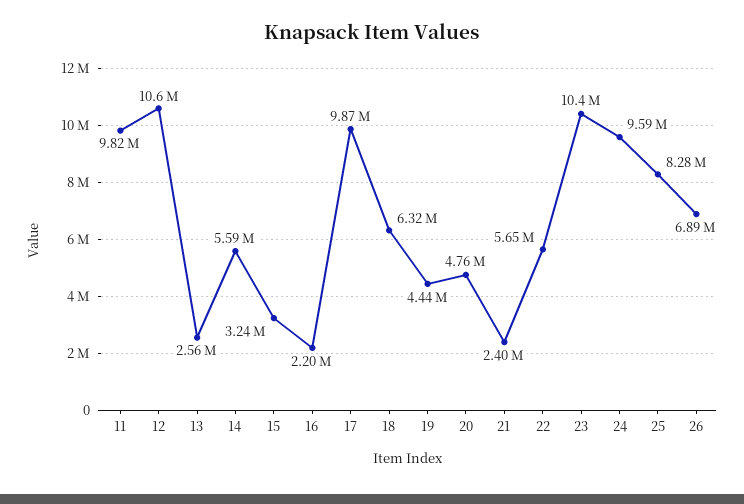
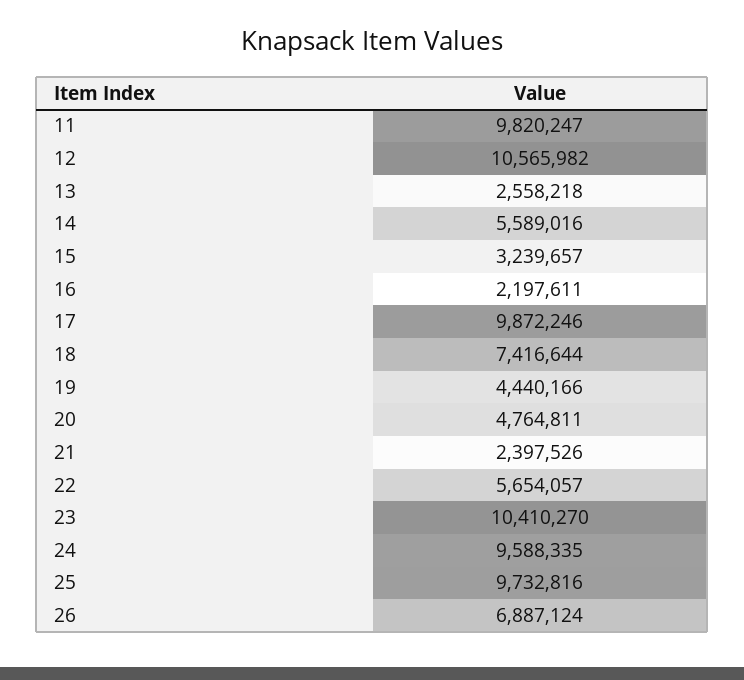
18: 6320000 -> 7416644
25: 8280000 -> 9732816

